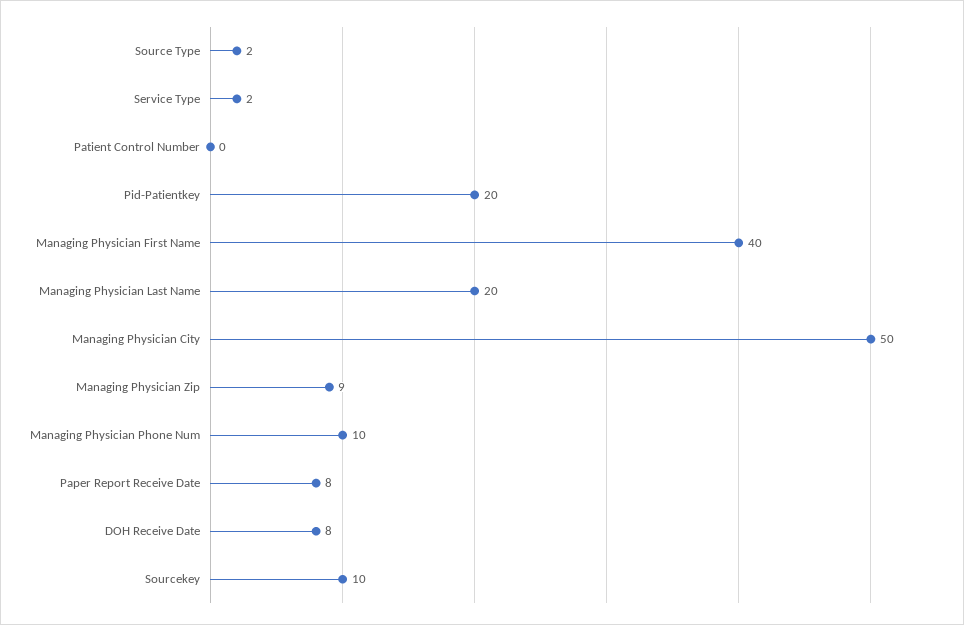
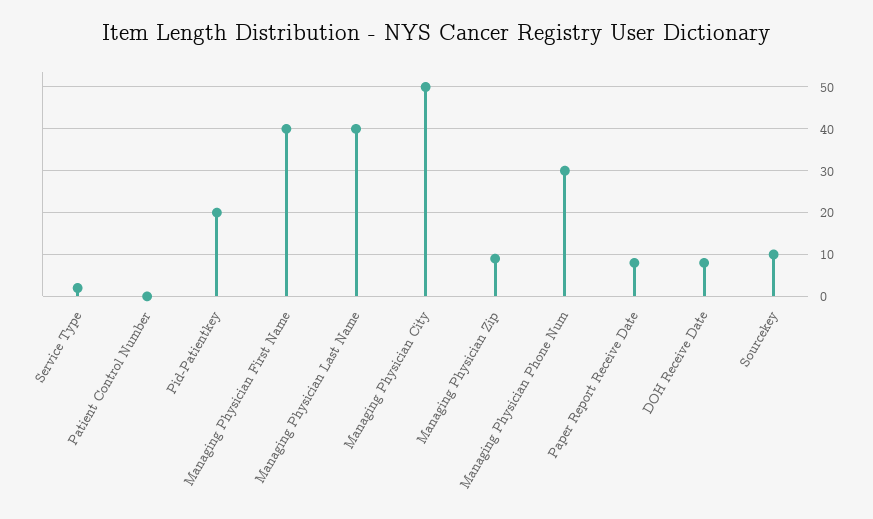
Source Type: 2 -> none
Managing Physician Last Name: 20 -> 40
Managing Physician Phone Num: 10 -> 30

